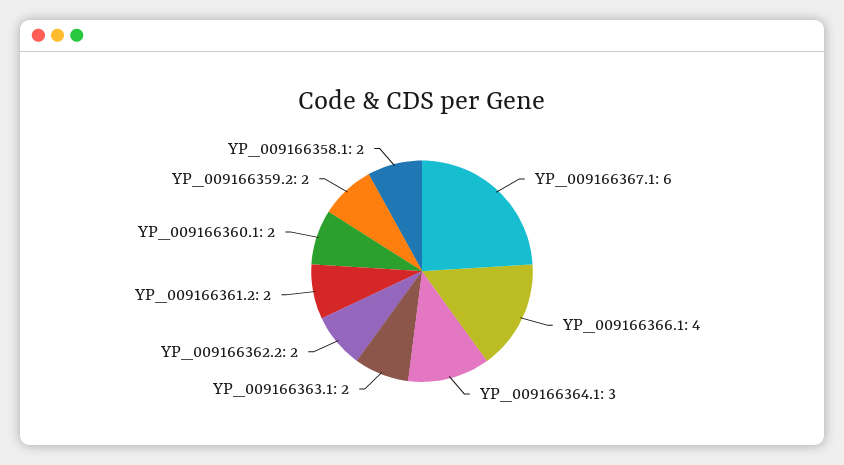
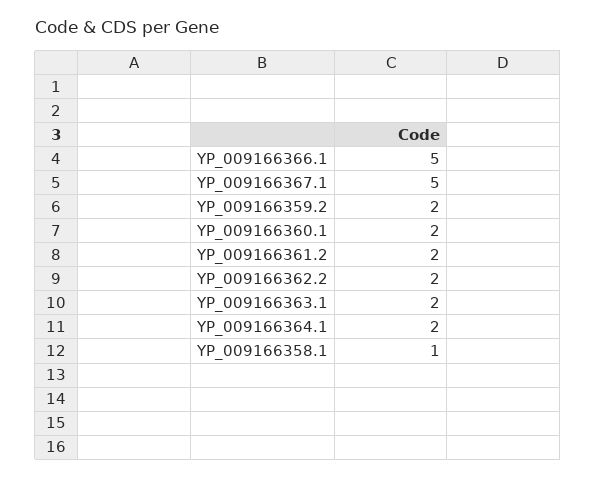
YP_009166367.1: 6 -> 5
YP_009166366.1: 4 -> 5
YP_009166364.1: 3 -> 2
YP_009166358.1: 2 -> 1

